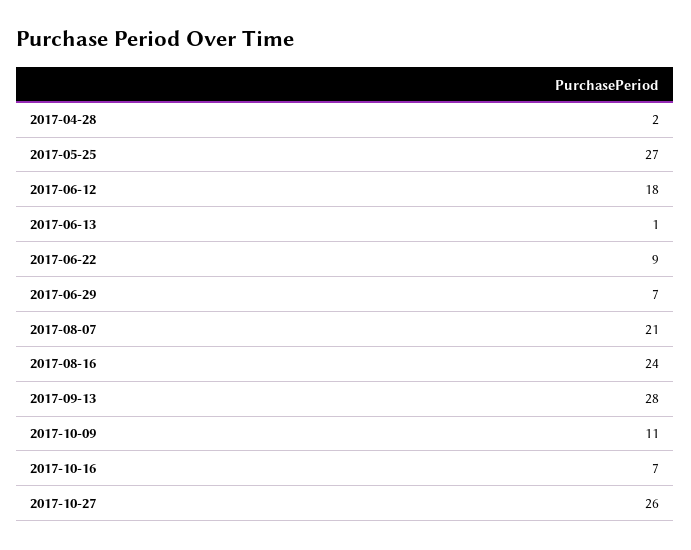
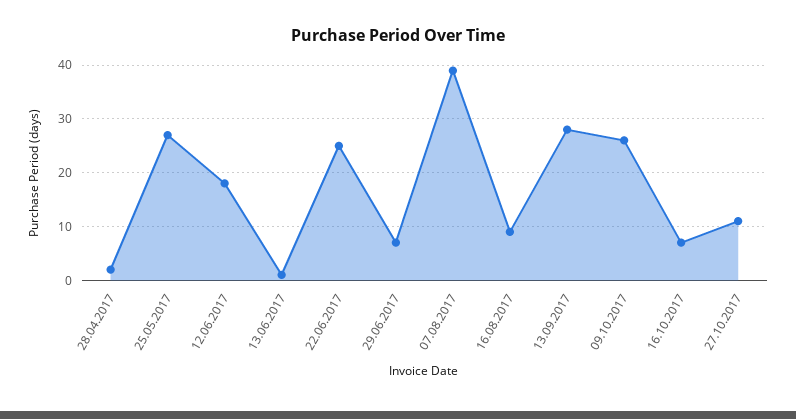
2017-06-22: 9 -> 25
2017-08-07: 21 -> 40
2017-08-16: 24 -> 10
2017-10-09: 11 -> 25
2017-10-27: 26 -> 10

